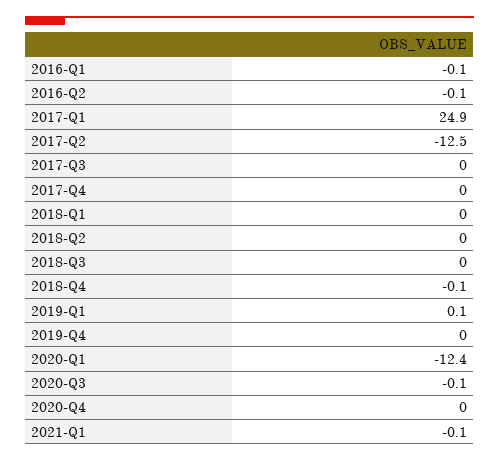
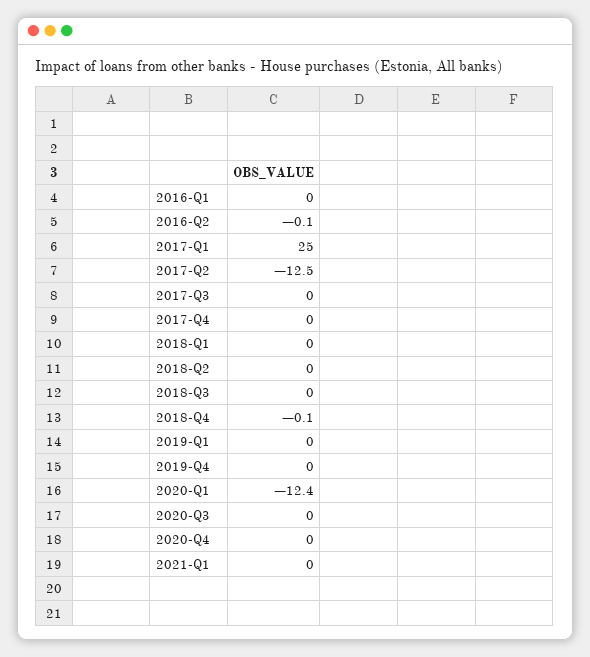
2016-Q1: -0.1 -> 0
2017-Q1: 24.9 -> 25
2019-Q1: 0.1 -> 0
2020-Q3: -0.1 -> 0
2021-Q1: -0.1 -> 0

